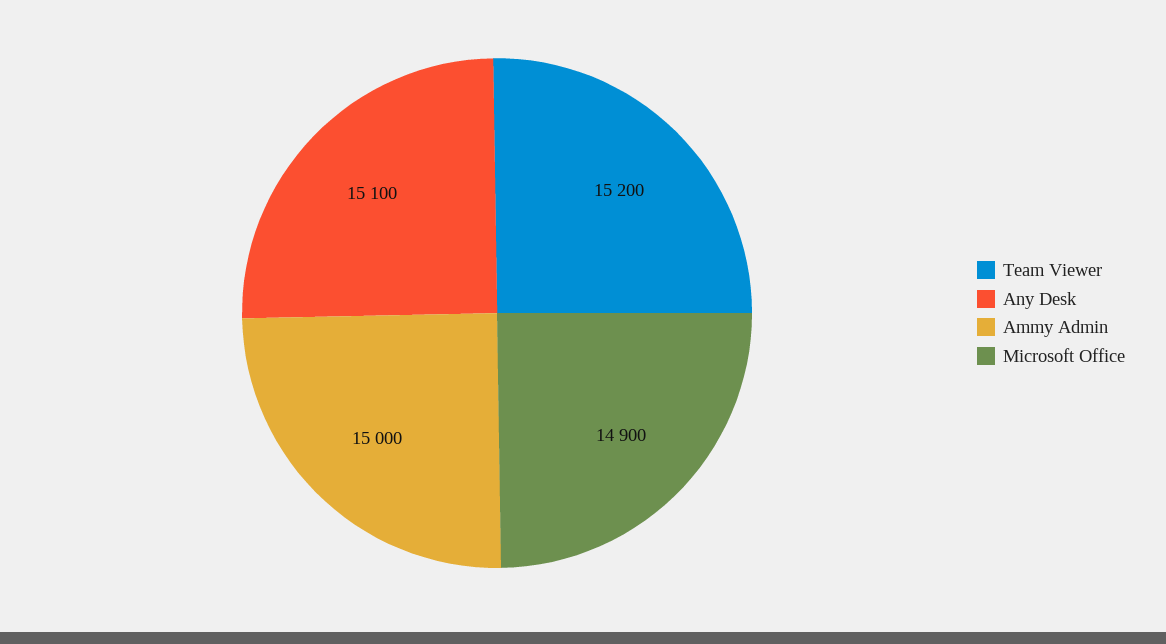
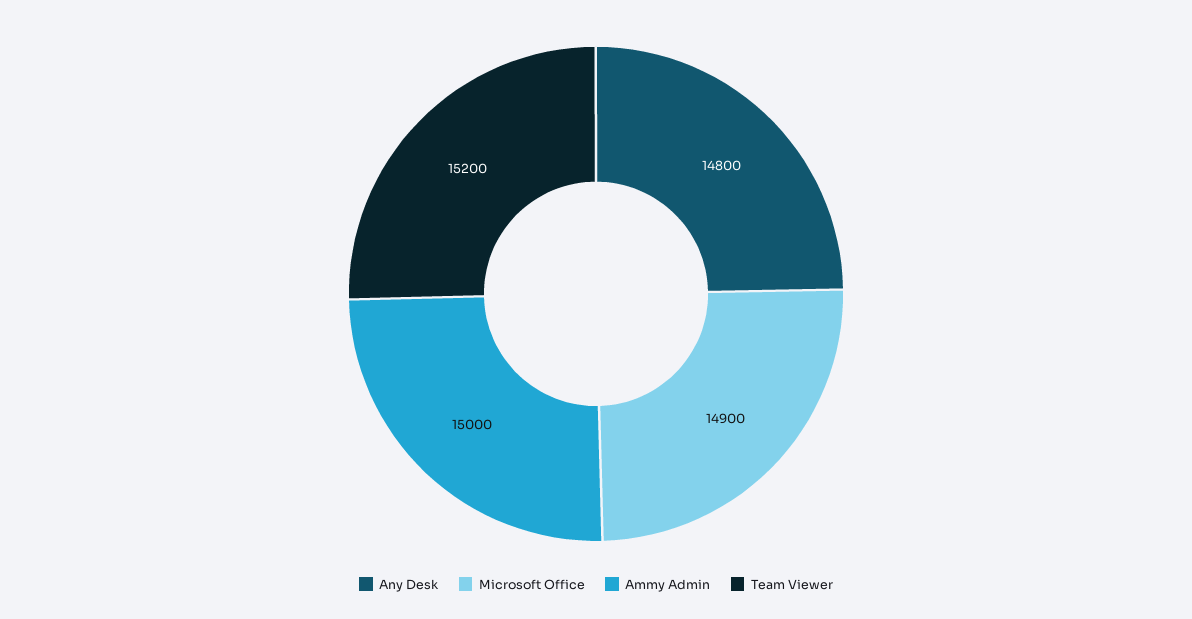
Any Desk: 15100 -> 14800

